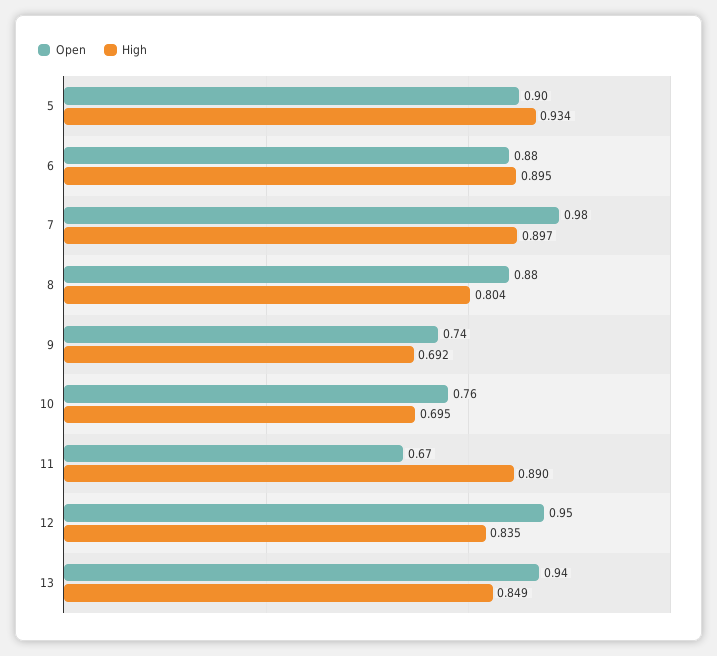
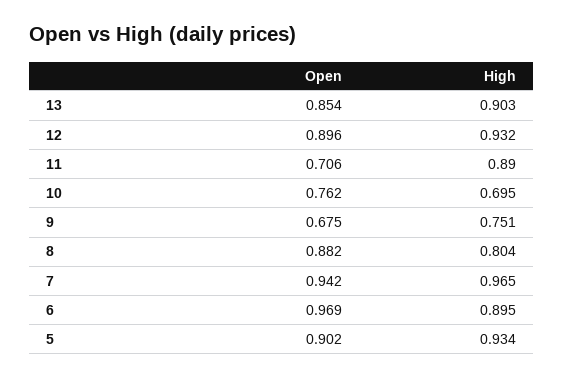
Open, 6: 0.88 -> 0.969
Open, 7: 0.98 -> 0.942
High, 7: 0.897 -> 0.965
Open, 9: 0.74 -> 0.675
High, 9: 0.692 -> 0.751
Open, 11: 0.67 -> 0.706
Open, 12: 0.95 -> 0.896
High, 12: 0.835 -> 0.932
Open, 13: 0.94 -> 0.854
High, 13: 0.849 -> 0.903

